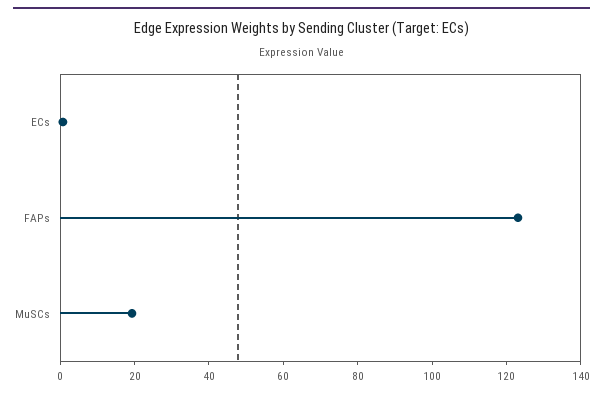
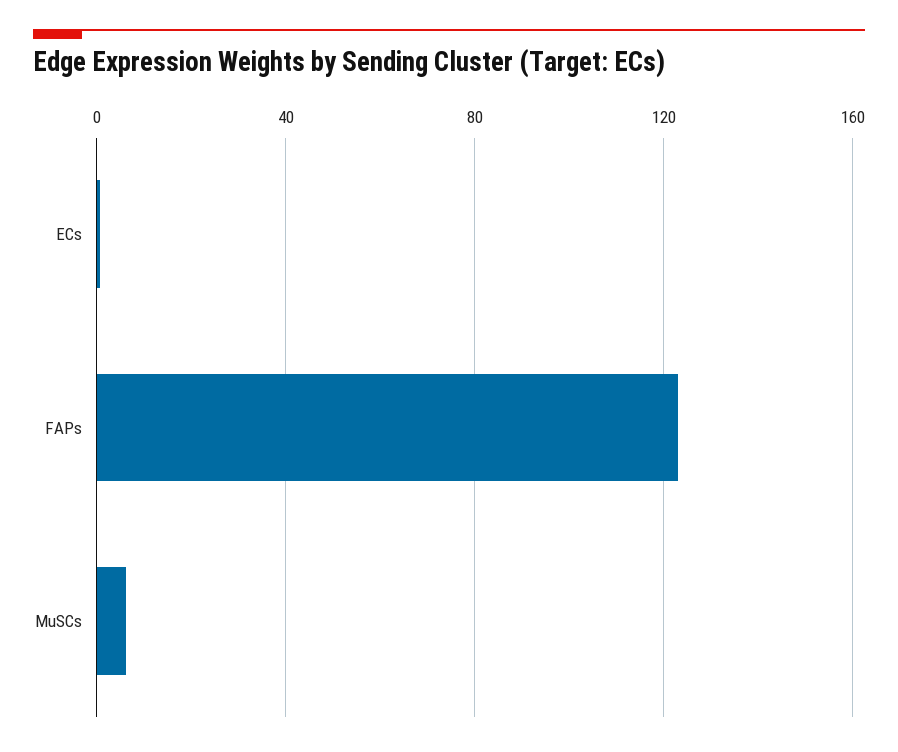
MuSCs: 20 -> 5

